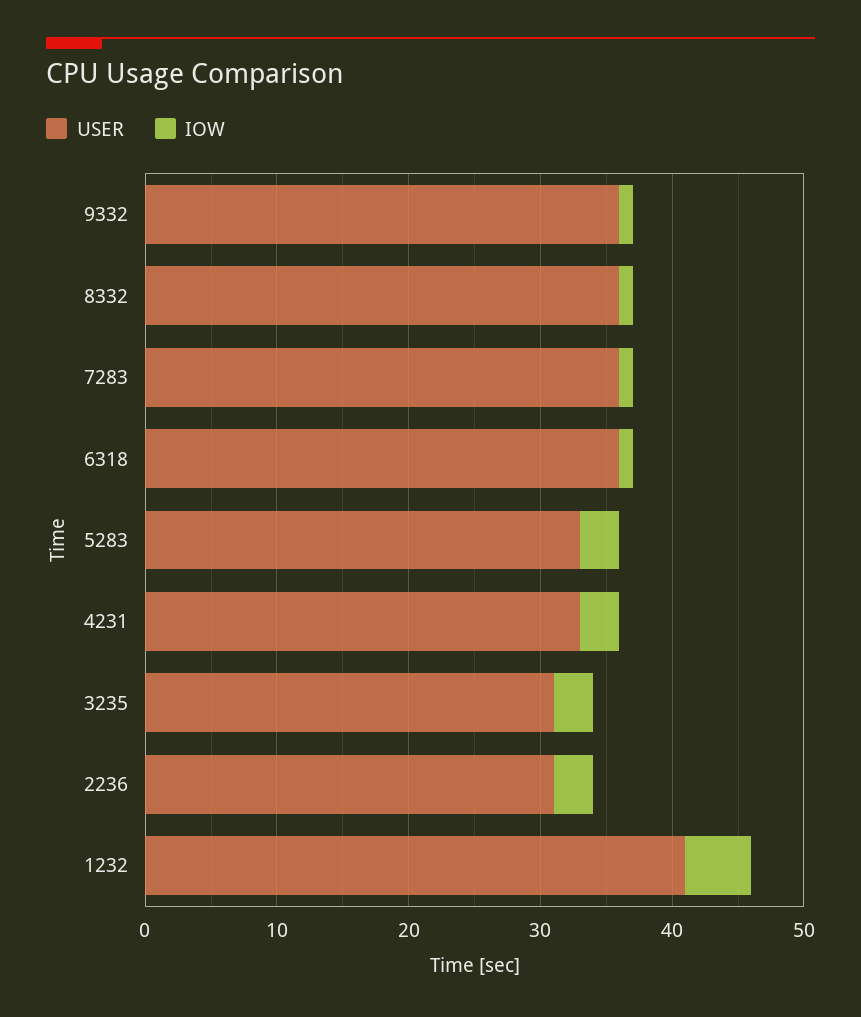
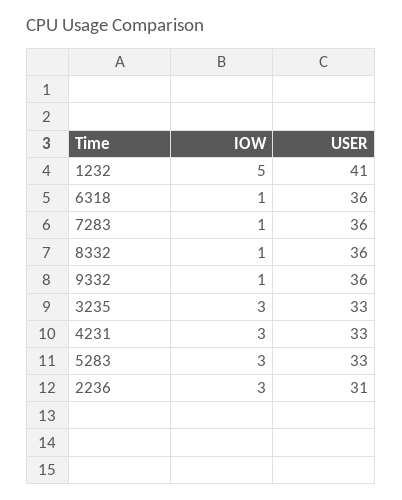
USER, 3235: 31 -> 33

